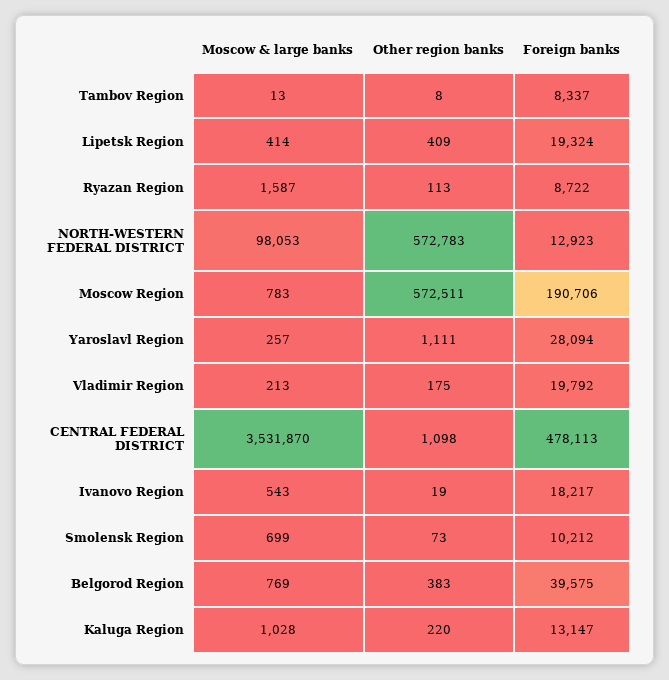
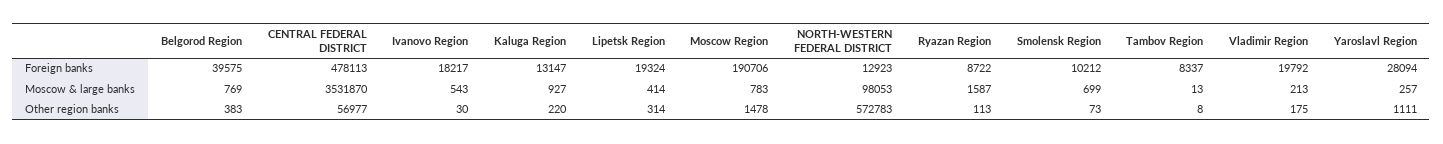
Other region banks, Lipetsk Region: 409 -> 314
Other region banks, Moscow Region: 572511 -> 1478
Other region banks, CENTRAL FEDERAL DISTRICT: 1098 -> 56977
Other region banks, Ivanovo Region: 19 -> 30
Moscow & large banks, Kaluga Region: 1028 -> 927

